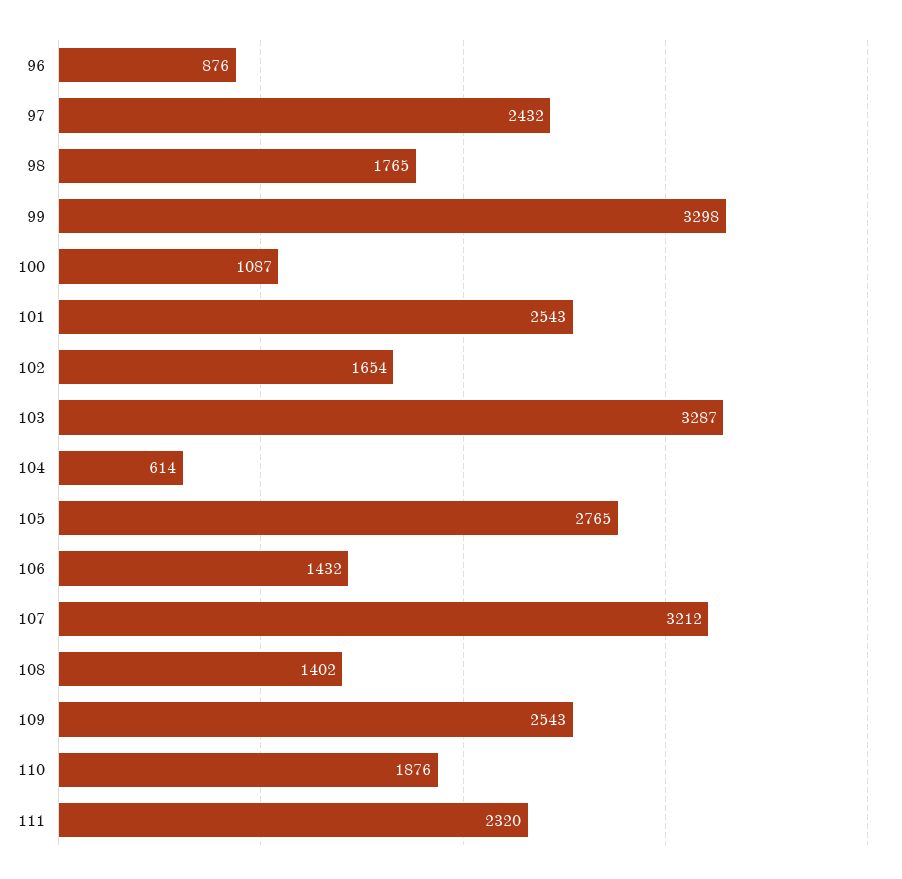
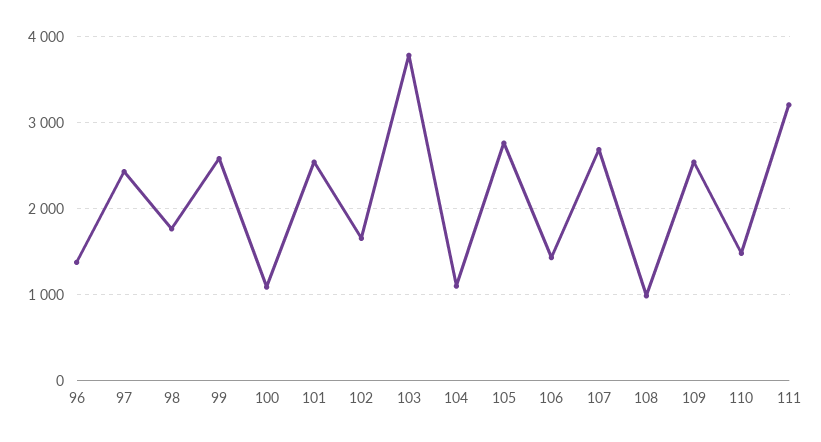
96: 876 -> 1400
99: 3298 -> 2600
103: 3287 -> 3800
104: 614 -> 1100
107: 3212 -> 2700
108: 1402 -> 1000
110: 1876 -> 1500
111: 2320 -> 3200

